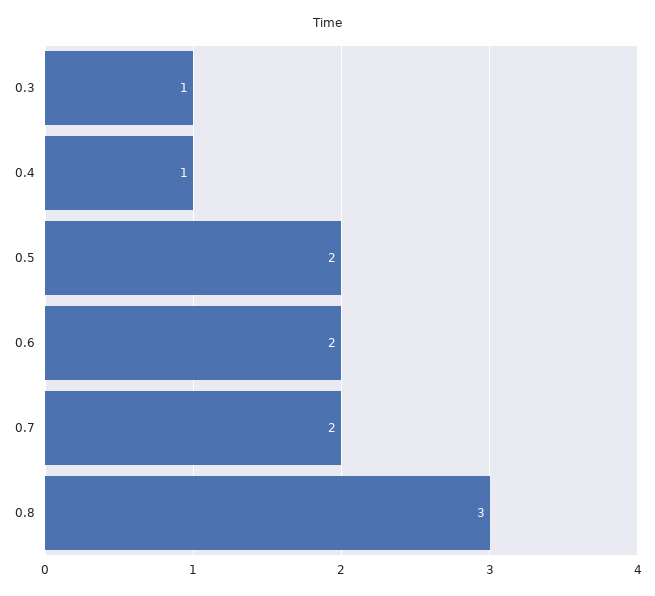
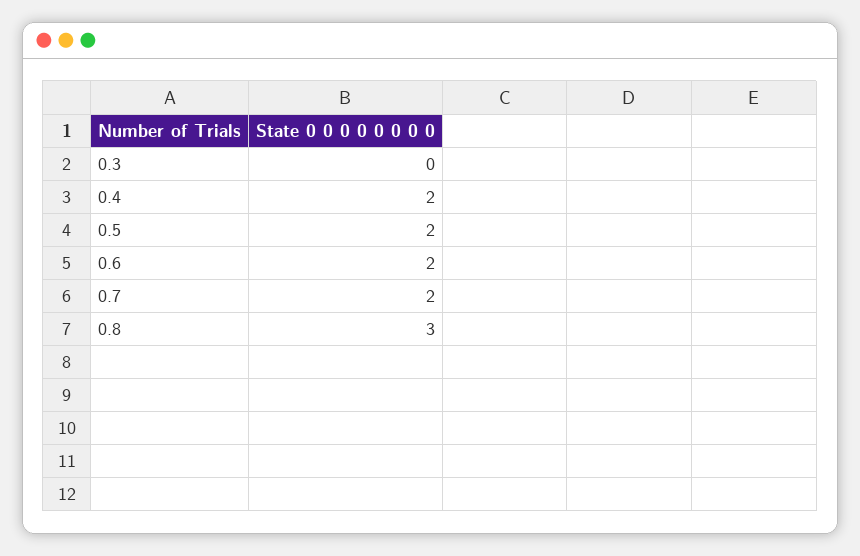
0.3: 1 -> 0
0.4: 1 -> 2

